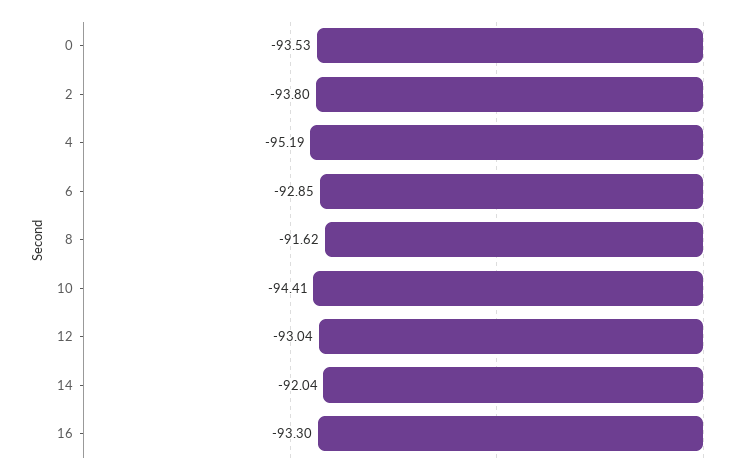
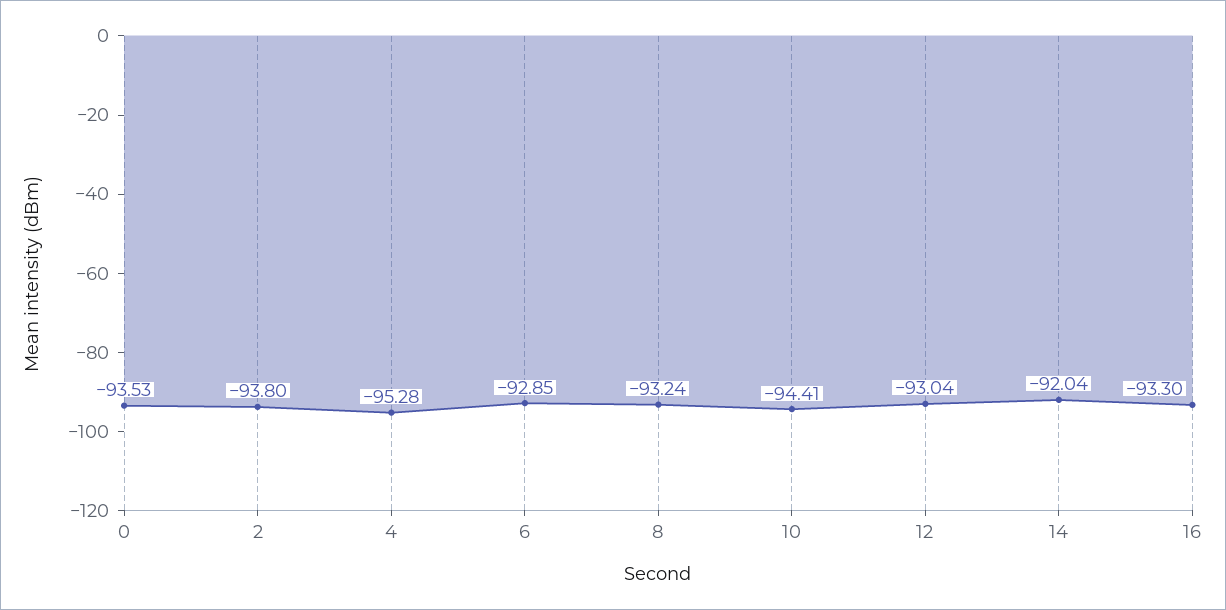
4: -95.19 -> -95.28
8: -91.62 -> -93.24

